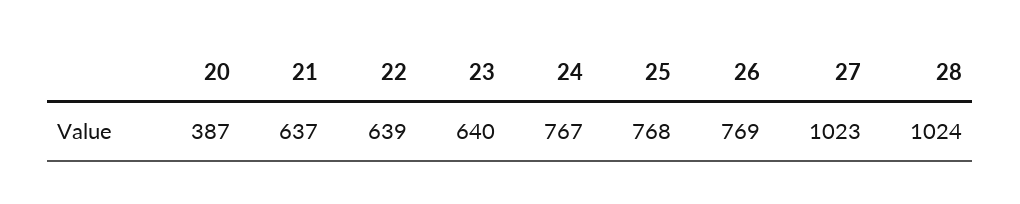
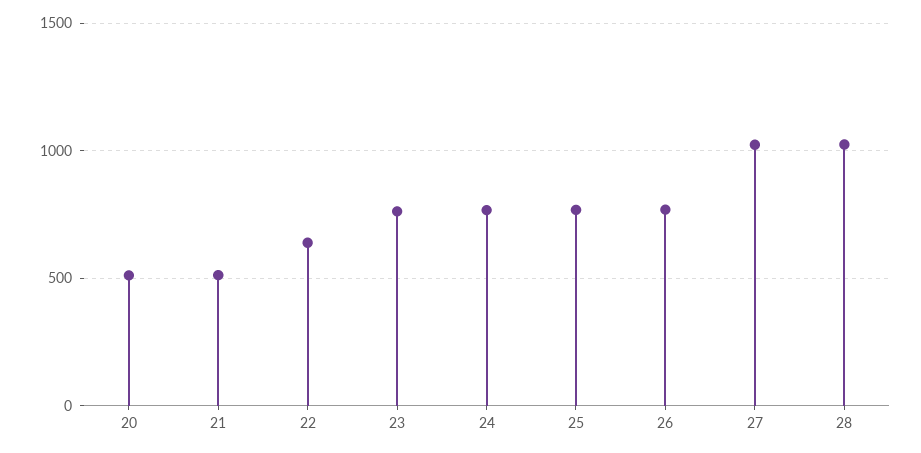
20: 387 -> 500
21: 637 -> 500
23: 640 -> 750

